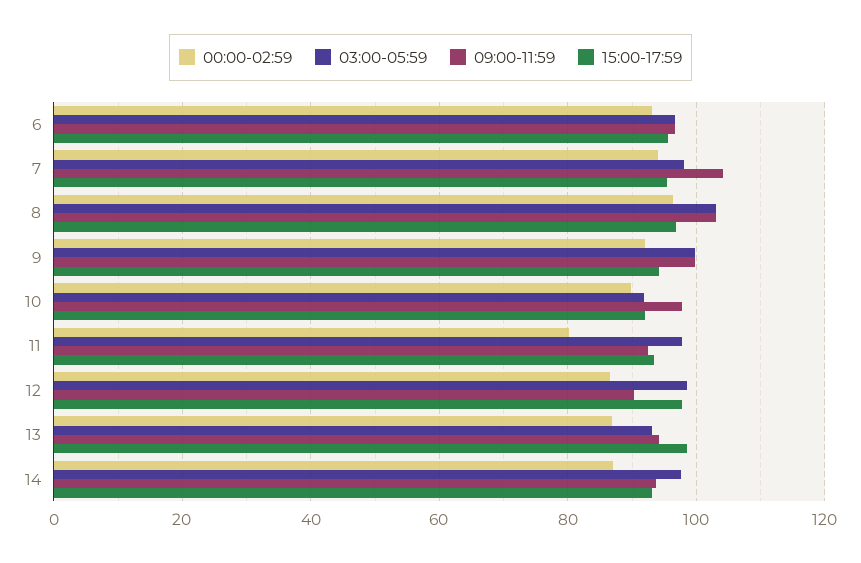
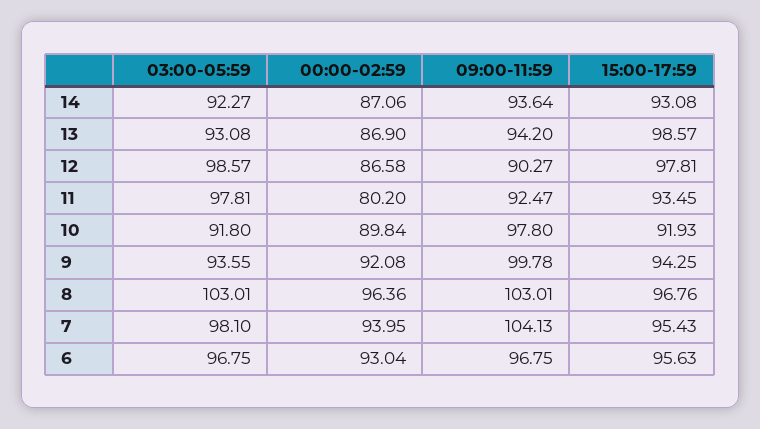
03:00-05:59, 9: 100 -> 93.55
03:00-05:59, 14: 98 -> 92.27

